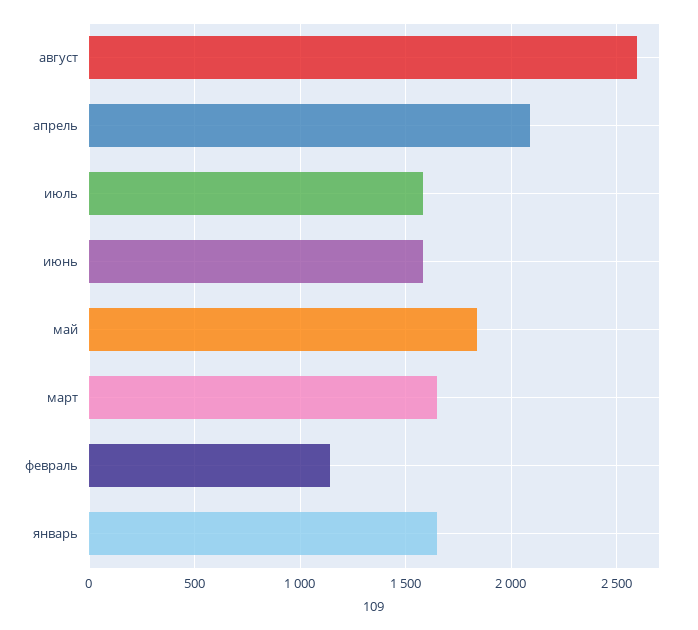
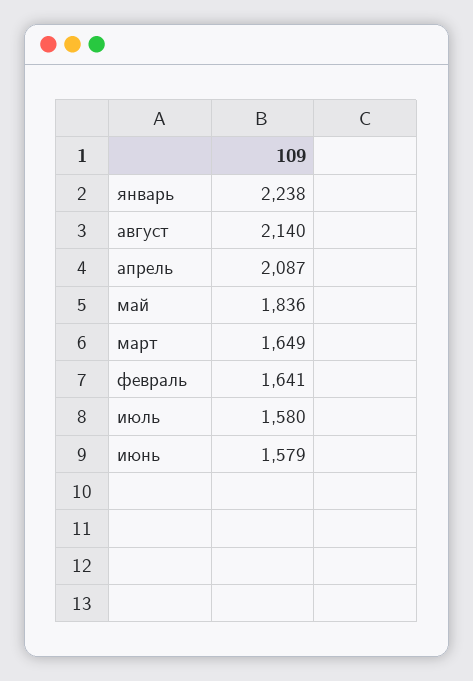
август: 2600 -> 2140
февраль: 1150 -> 1641
январь: 1650 -> 2238

